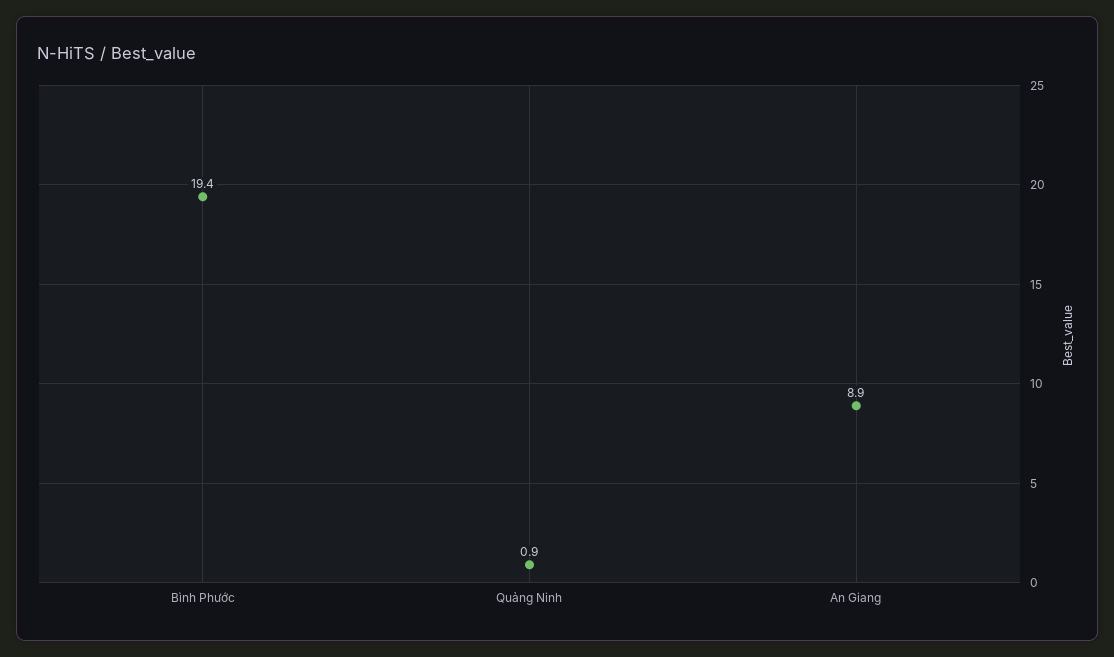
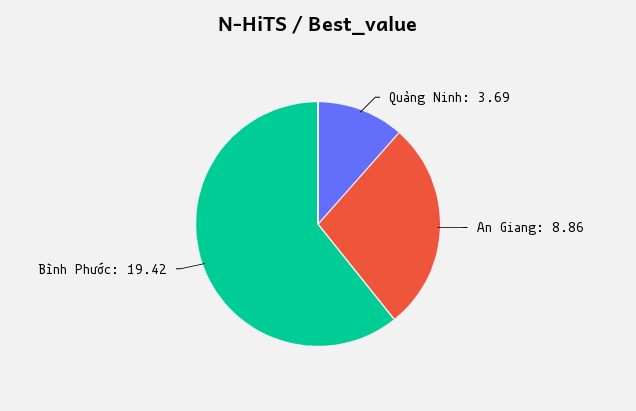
Quảng Ninh: 0.9 -> 3.69

